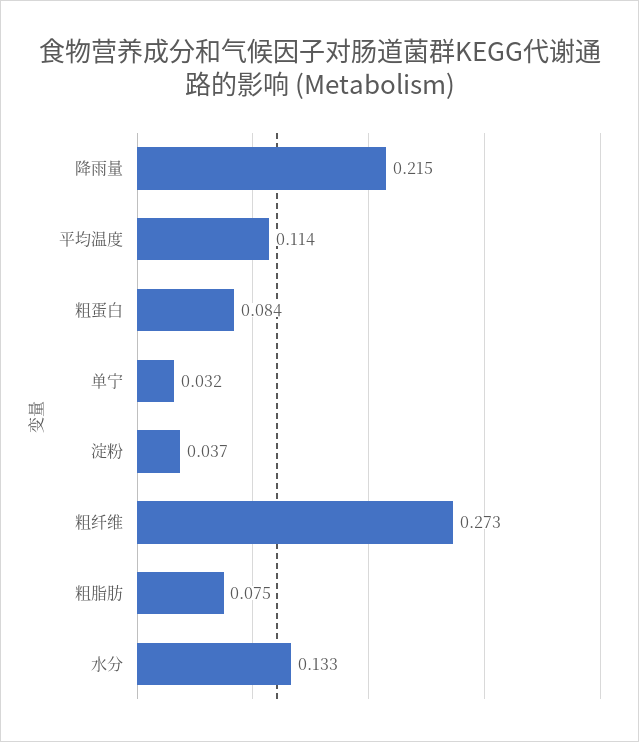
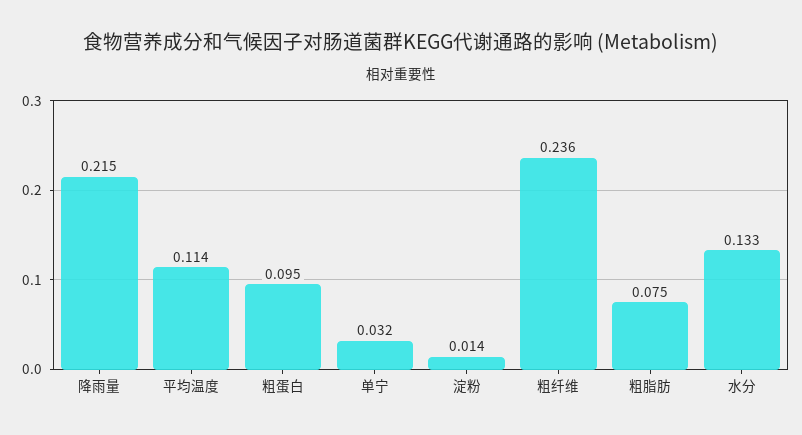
粗蛋白: 0.084 -> 0.095
淀粉: 0.037 -> 0.014
粗纤维: 0.273 -> 0.236

